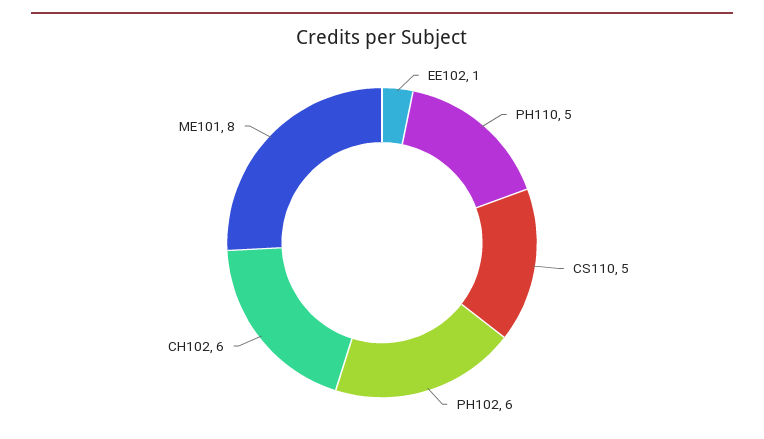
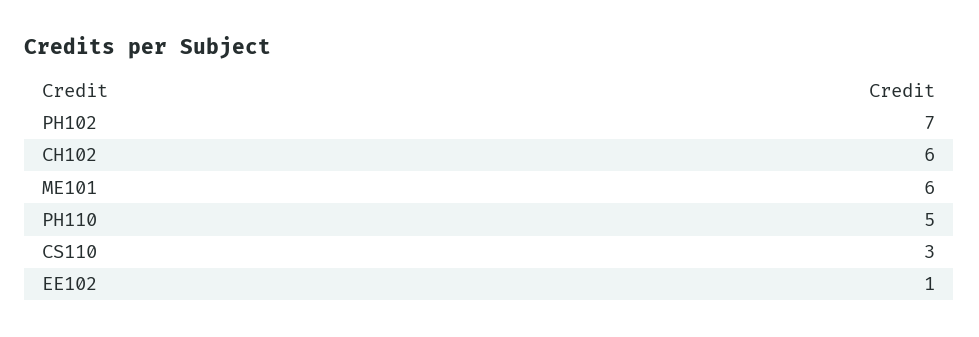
CS110: 5 -> 3
PH102: 6 -> 7
ME101: 8 -> 6

